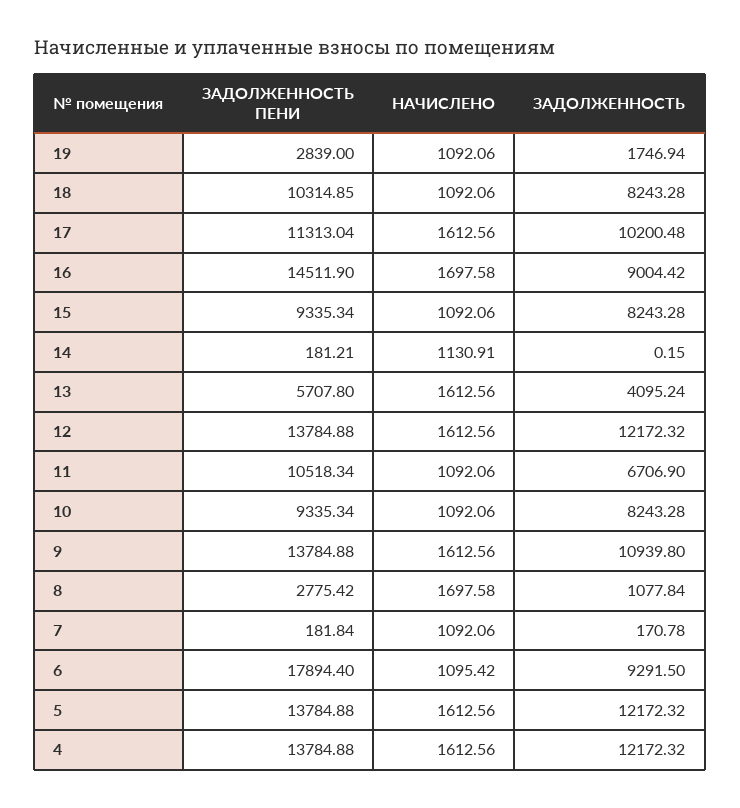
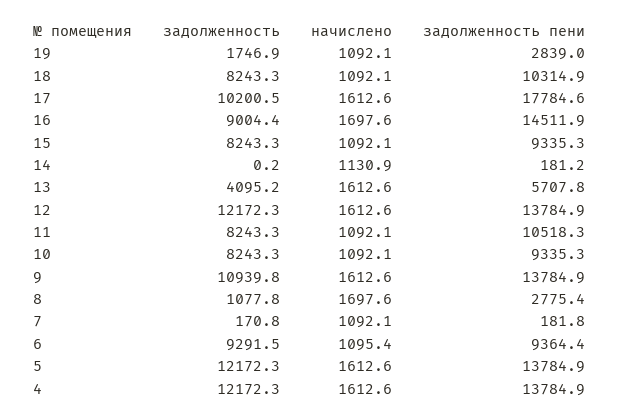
ЗАДОЛЖЕННОСТЬ ПЕНИ, 17: 11313.04 -> 17784.6
ЗАДОЛЖЕННОСТЬ, 11: 6706.9 -> 8243.3
ЗАДОЛЖЕННОСТЬ ПЕНИ, 6: 17894.4 -> 9364.4

